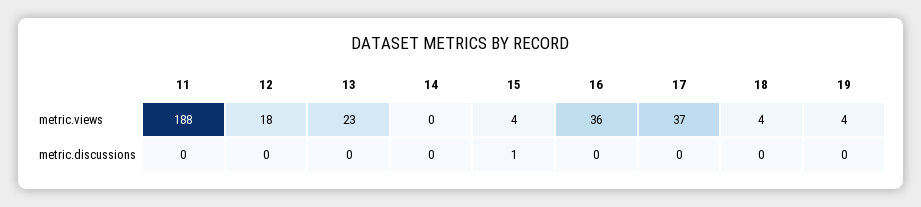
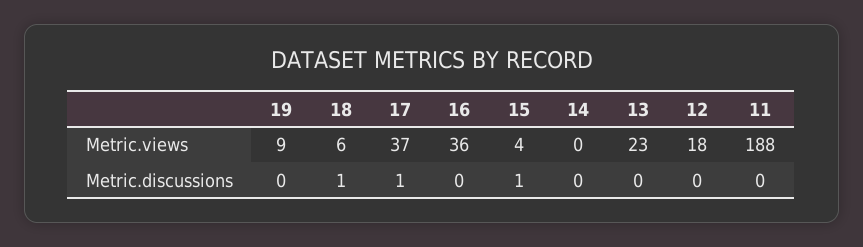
18, metric.views: 4 -> 6
19, metric.views: 4 -> 9
17, metric.discussions: 0 -> 1
18, metric.discussions: 0 -> 1

